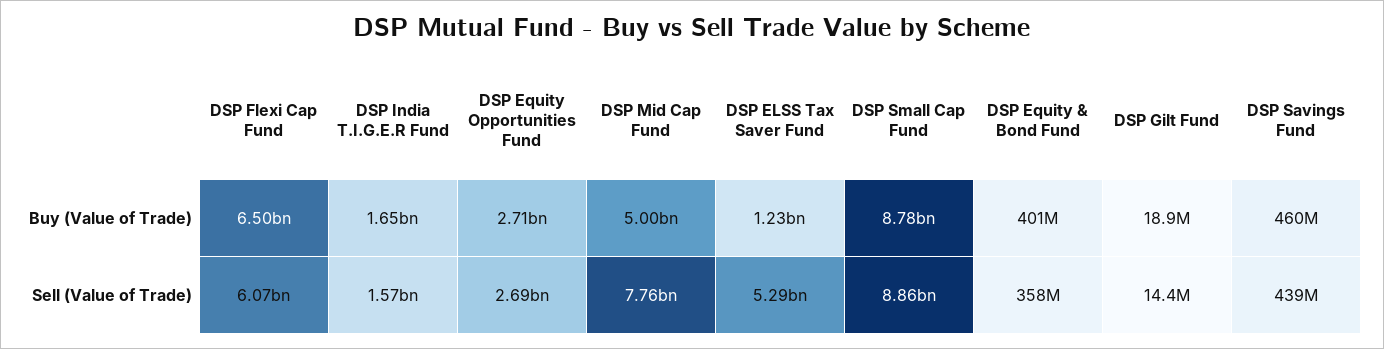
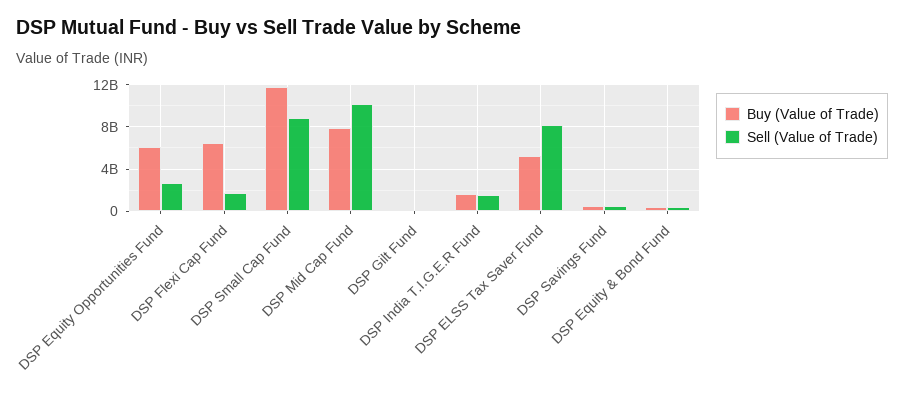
Buy (Value of Trade), DSP Equity Opportunities Fund: 2710000000 -> 6000000000
Buy (Value of Trade), DSP Mid Cap Fund: 5000000000 -> 8000000000
Buy (Value of Trade), DSP ELSS Tax Saver Fund: 1230000000 -> 5000000000
Buy (Value of Trade), DSP Small Cap Fund: 8780000000 -> 12000000000
Sell (Value of Trade), DSP Flexi Cap Fund: 6070000000 -> 2000000000
Sell (Value of Trade), DSP Mid Cap Fund: 7760000000 -> 10000000000
Sell (Value of Trade), DSP ELSS Tax Saver Fund: 5290000000 -> 8000000000

